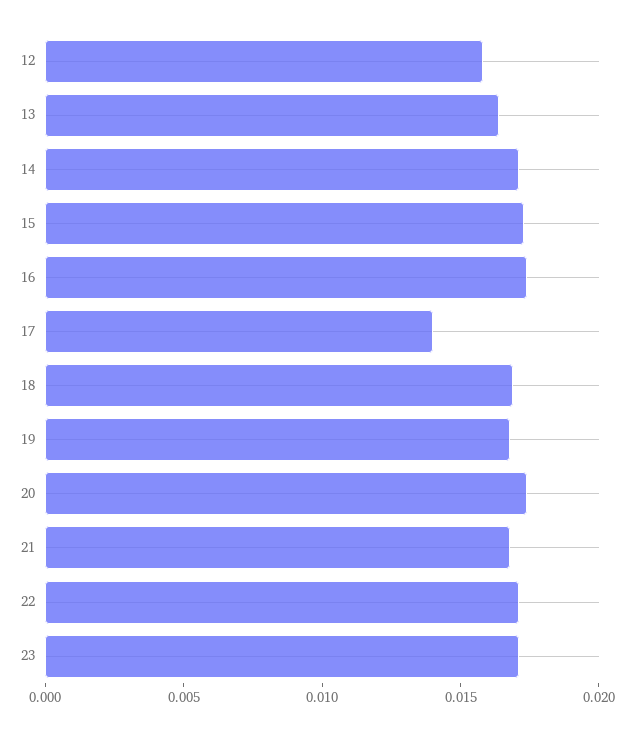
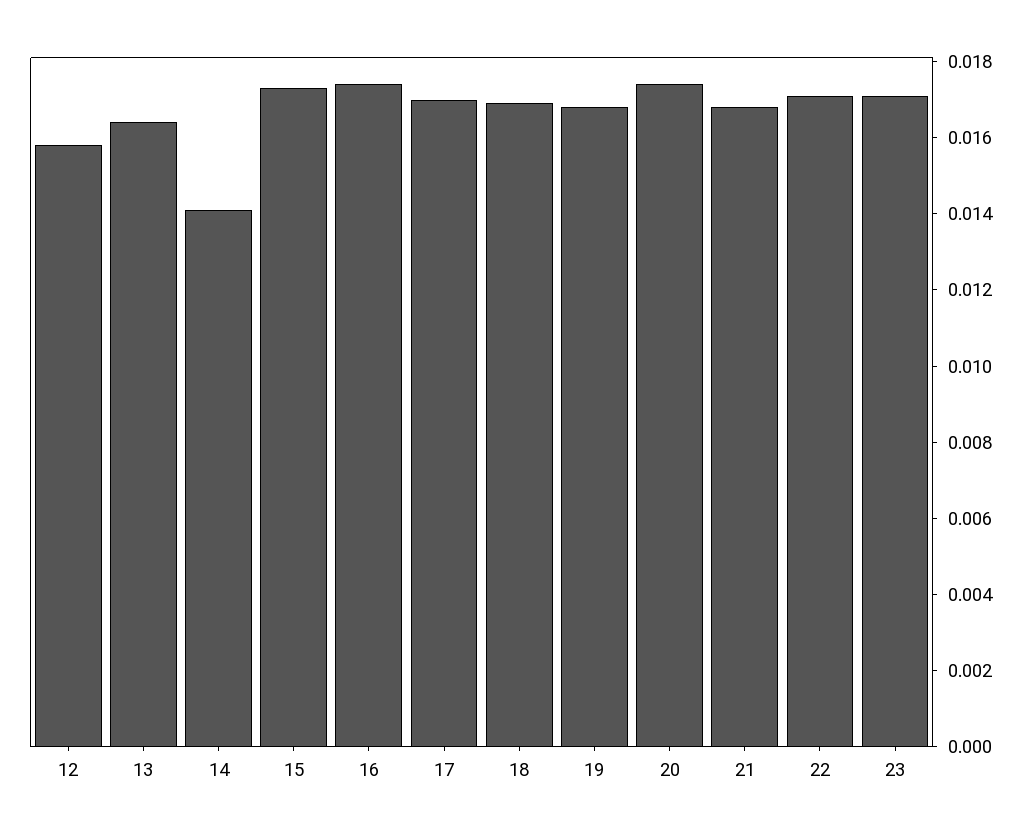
14: 0.017 -> 0.014
17: 0.014 -> 0.017

